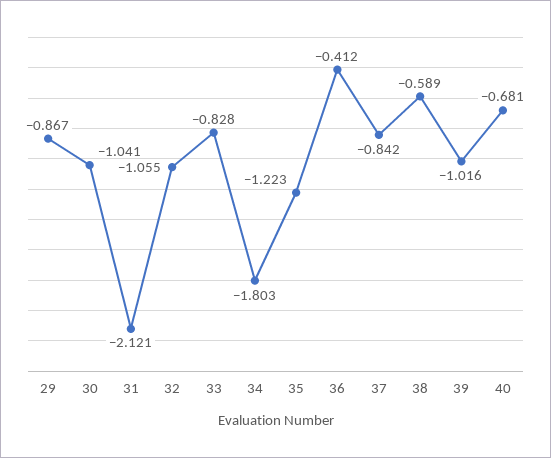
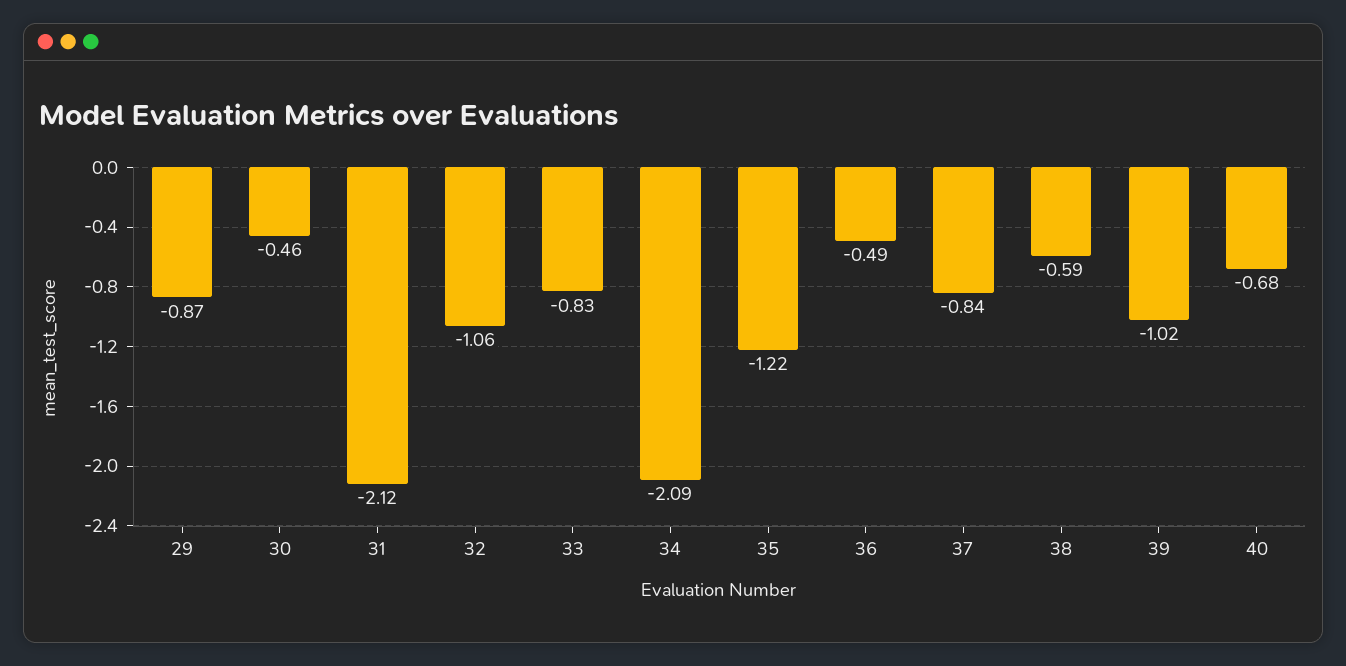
30: -1.041 -> -0.46
34: -1.803 -> -2.09
36: -0.412 -> -0.49

